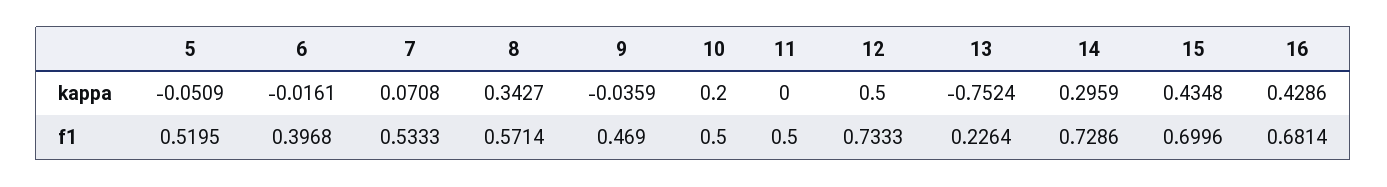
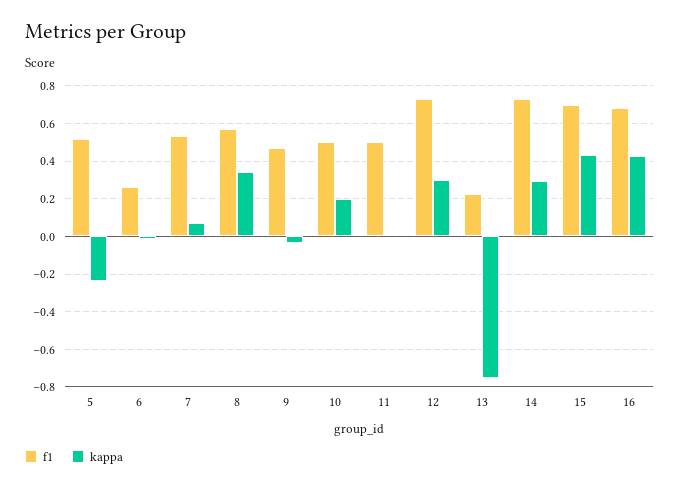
kappa, 5: -0.0509 -> -0.25
kappa, 12: 0.5 -> 0.3
f1, 6: 0.3968 -> 0.25

